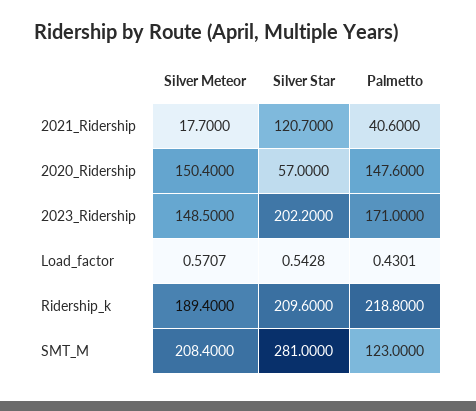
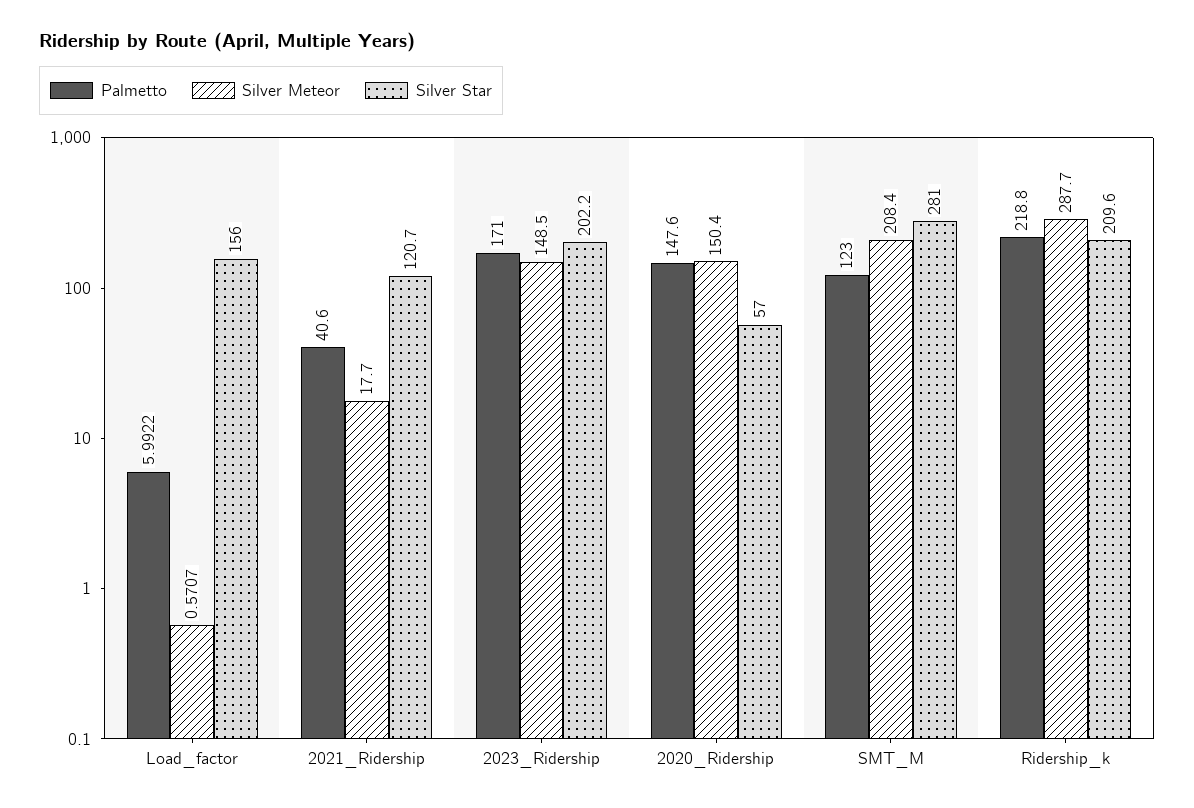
Silver Star, Load_factor: 0.5428 -> 156
Palmetto, Load_factor: 0.4301 -> 5.9922
Silver Meteor, Ridership_k: 189.4 -> 287.7

